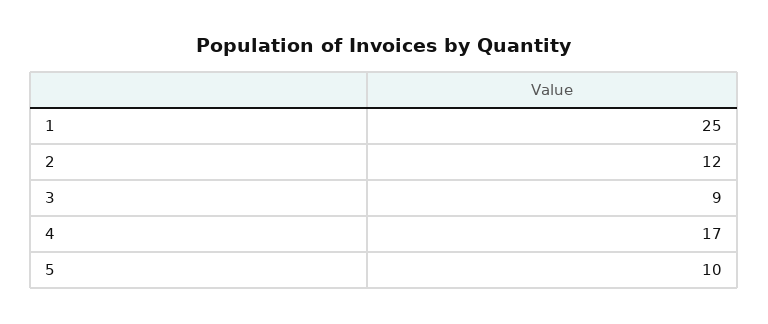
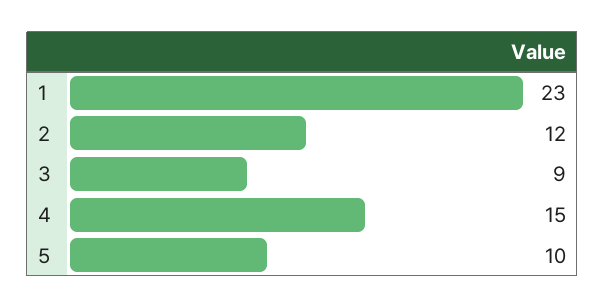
1: 25 -> 23
4: 17 -> 15

